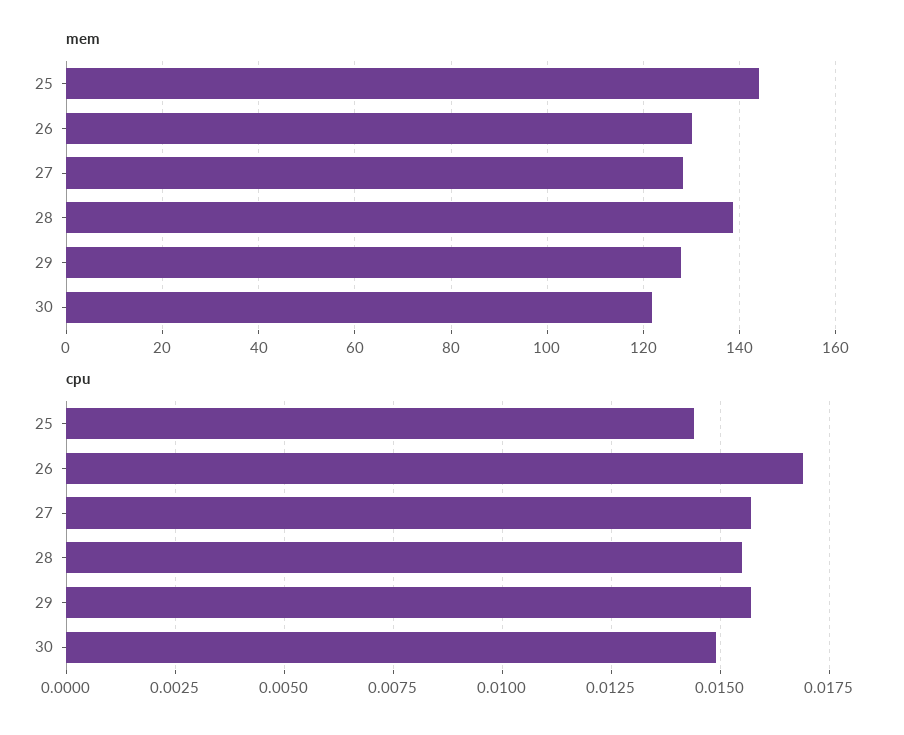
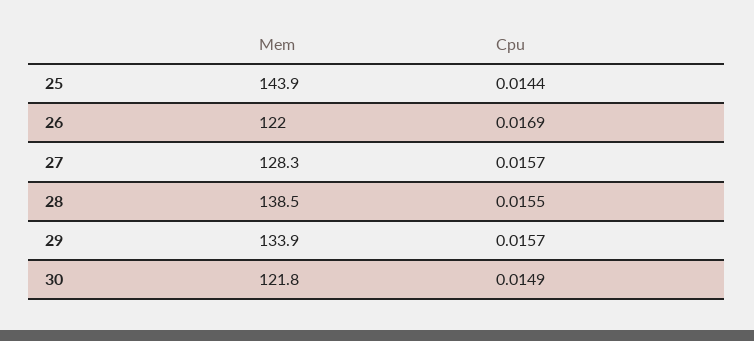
mem, 26: 130 -> 122
mem, 29: 128 -> 133.9

